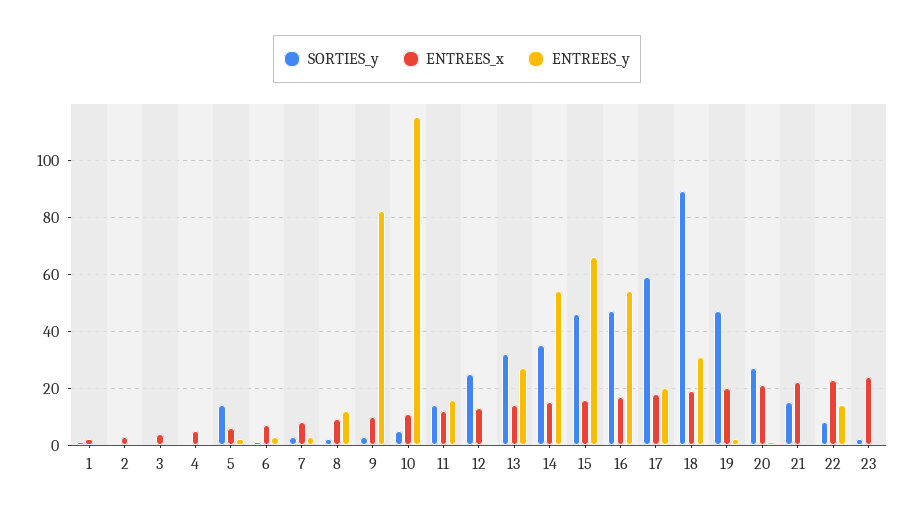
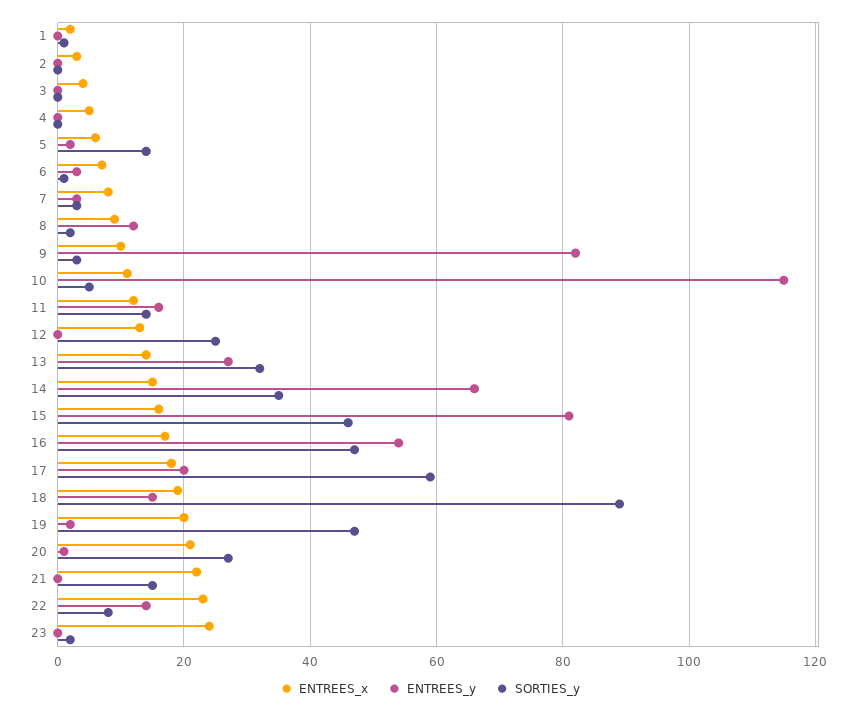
ENTREES_y, 14: 55 -> 65
ENTREES_y, 15: 65 -> 80
ENTREES_y, 18: 30 -> 15

